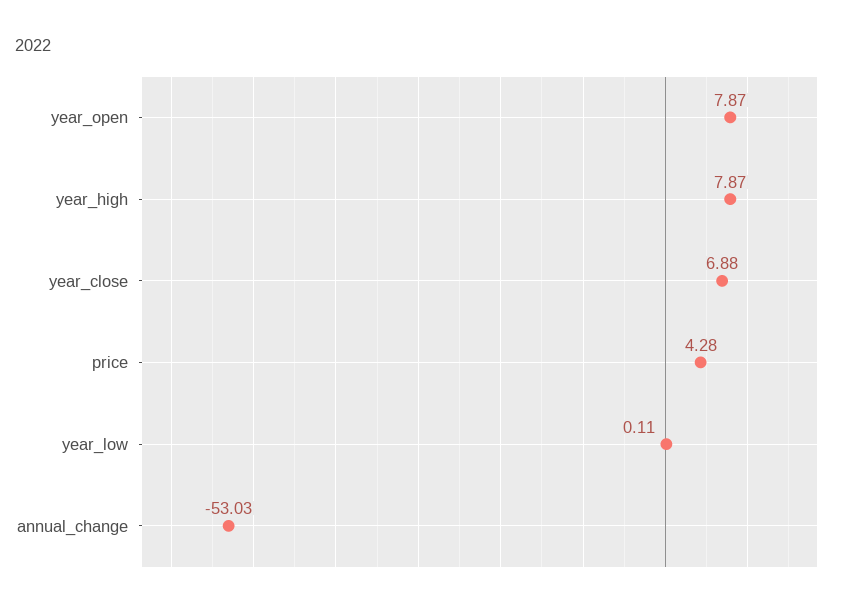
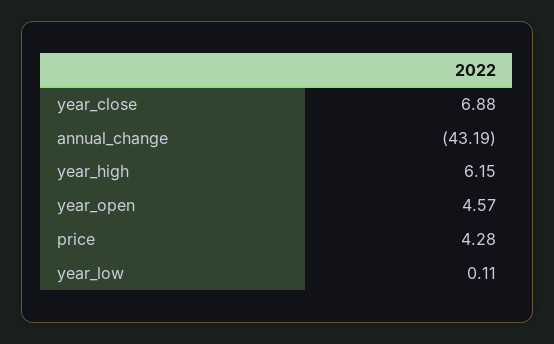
year_open: 7.87 -> 4.57
year_high: 7.87 -> 6.15
annual_change: -53.03 -> -43.19

